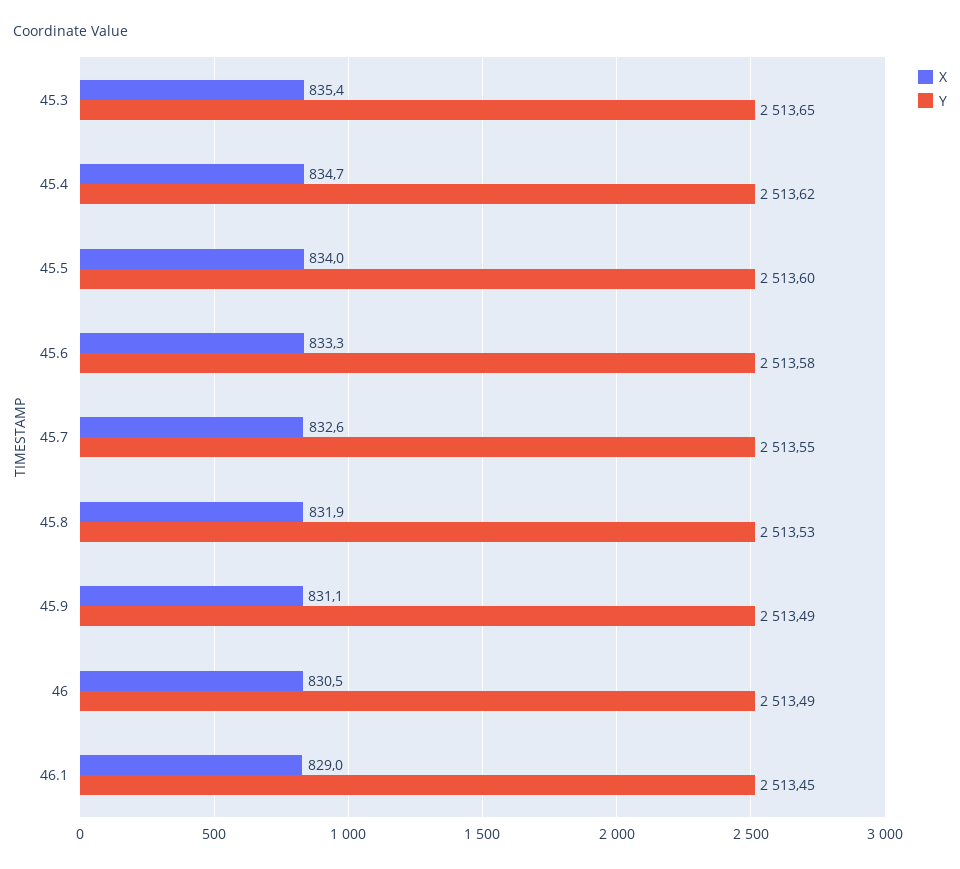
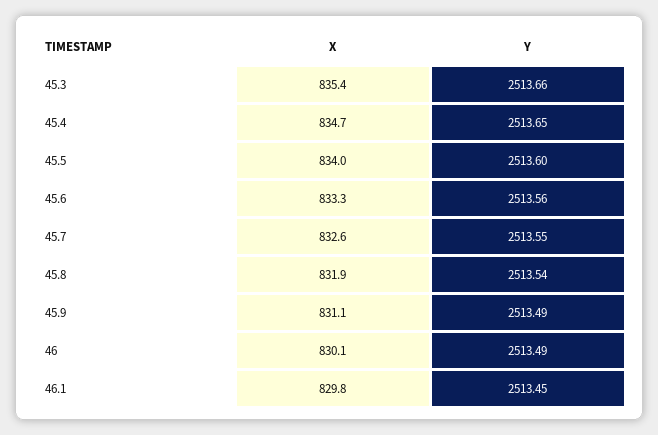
Y, 45.3: 2513.65 -> 2513.66
Y, 45.4: 2513.62 -> 2513.65
Y, 45.6: 2513.58 -> 2513.56
Y, 45.8: 2513.53 -> 2513.54
X, 46: 830.5 -> 830.1
X, 46.1: 829 -> 829.8

